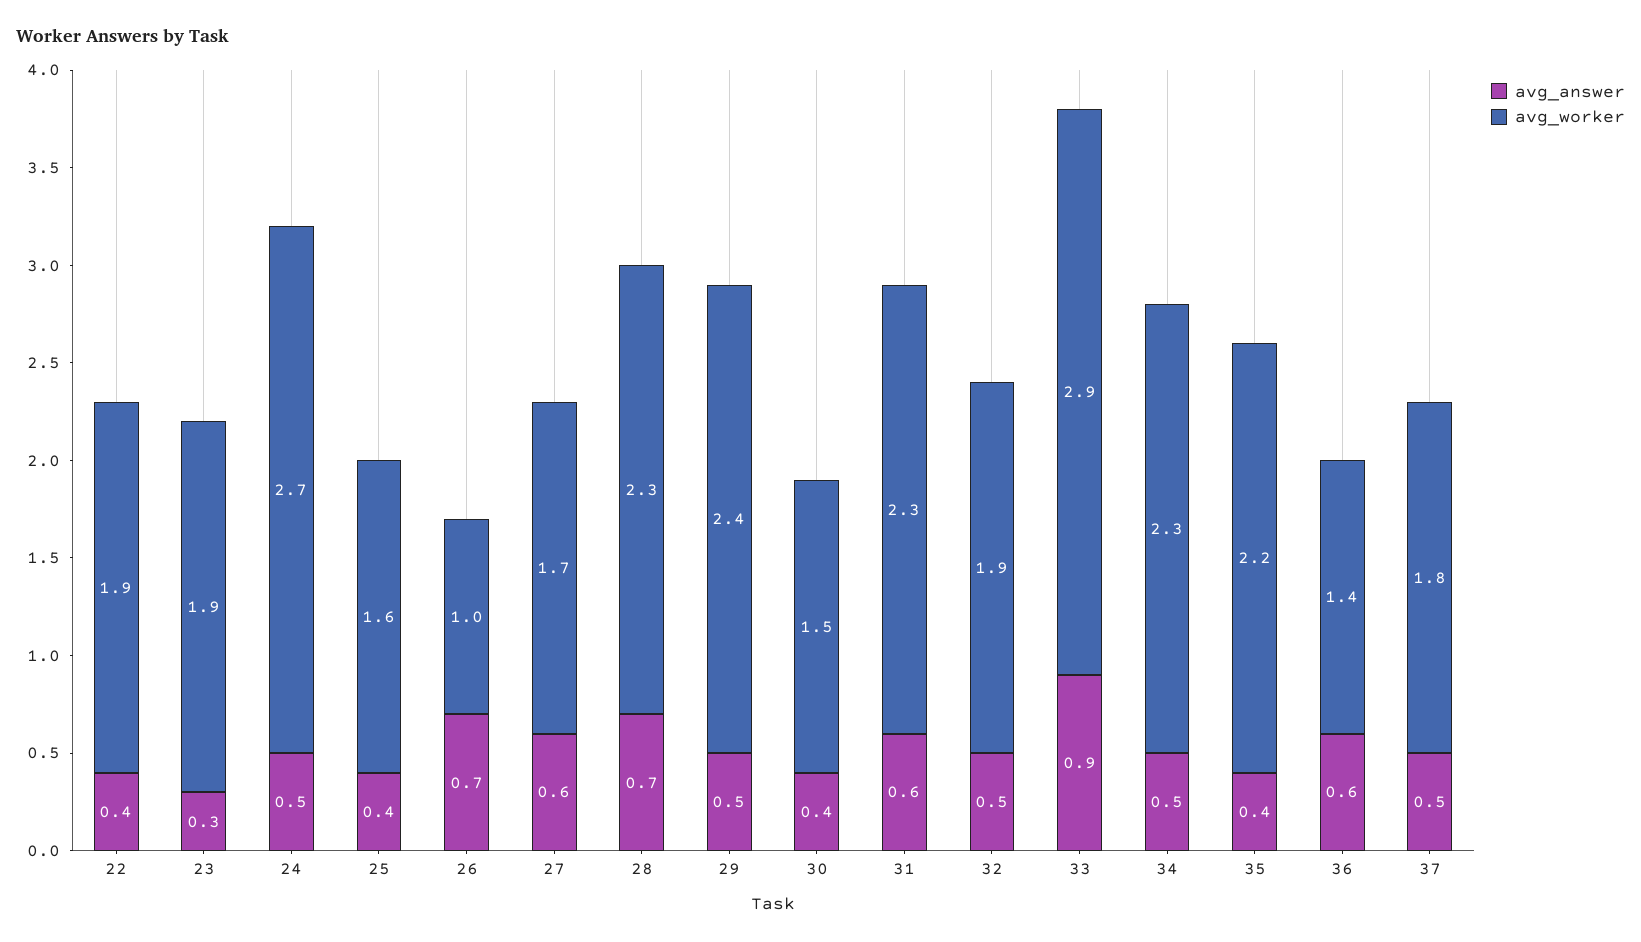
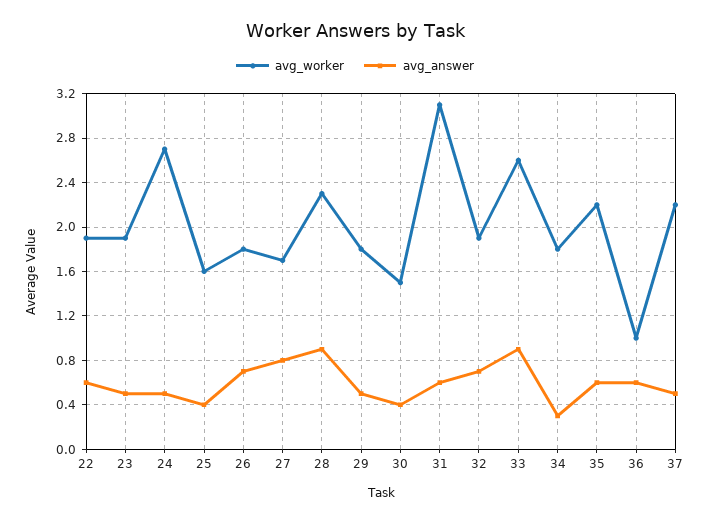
avg_answer, 22: 0.4 -> 0.6
avg_answer, 23: 0.3 -> 0.5
avg_worker, 26: 1 -> 1.8
avg_answer, 27: 0.6 -> 0.8
avg_answer, 28: 0.7 -> 0.9
avg_worker, 29: 2.4 -> 1.8
avg_worker, 31: 2.3 -> 3.1
avg_answer, 32: 0.5 -> 0.7
avg_worker, 33: 2.9 -> 2.6
avg_answer, 34: 0.5 -> 0.3
avg_worker, 34: 2.3 -> 1.8
avg_answer, 35: 0.4 -> 0.6
avg_worker, 36: 1.4 -> 1
avg_worker, 37: 1.8 -> 2.2

